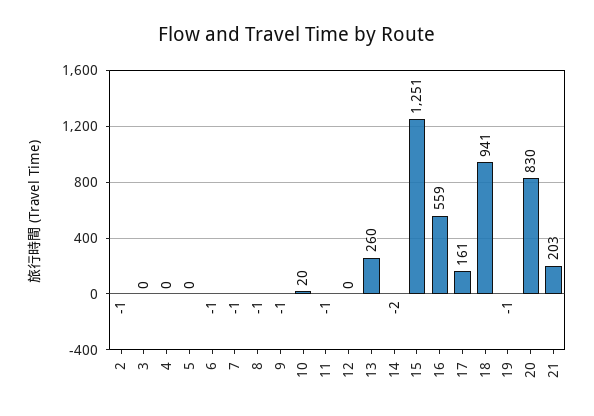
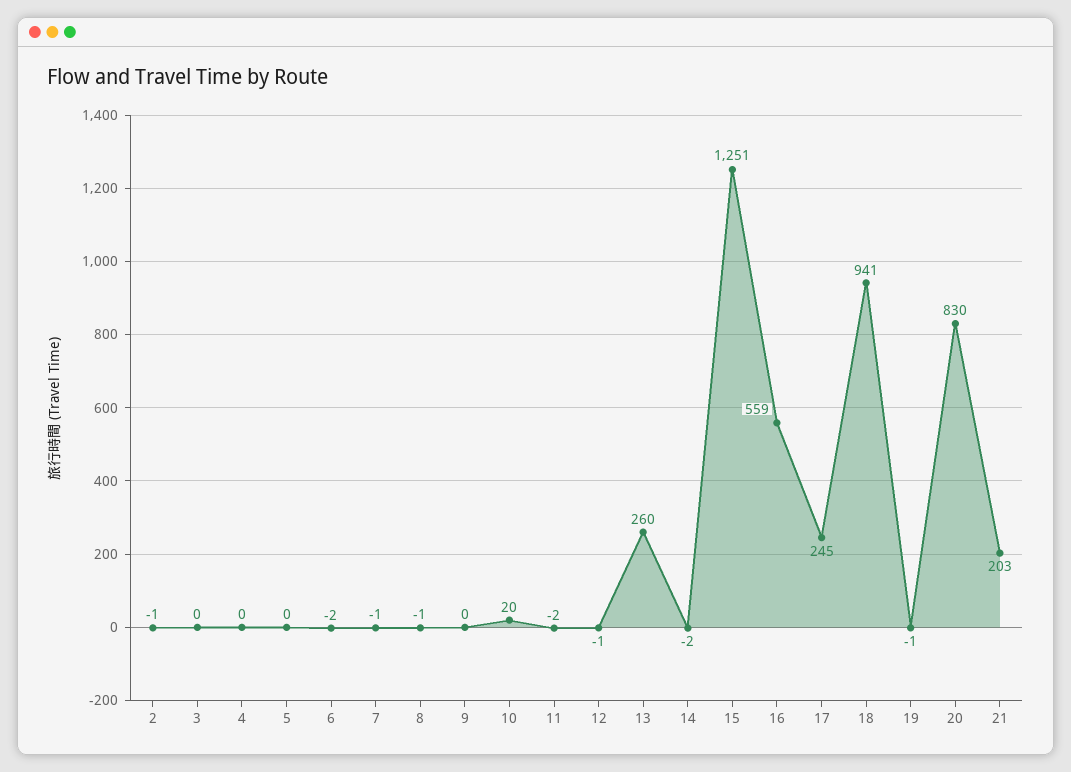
6: -1 -> -2
9: -1 -> 0
11: -1 -> -2
12: 0 -> -1
17: 161 -> 245

